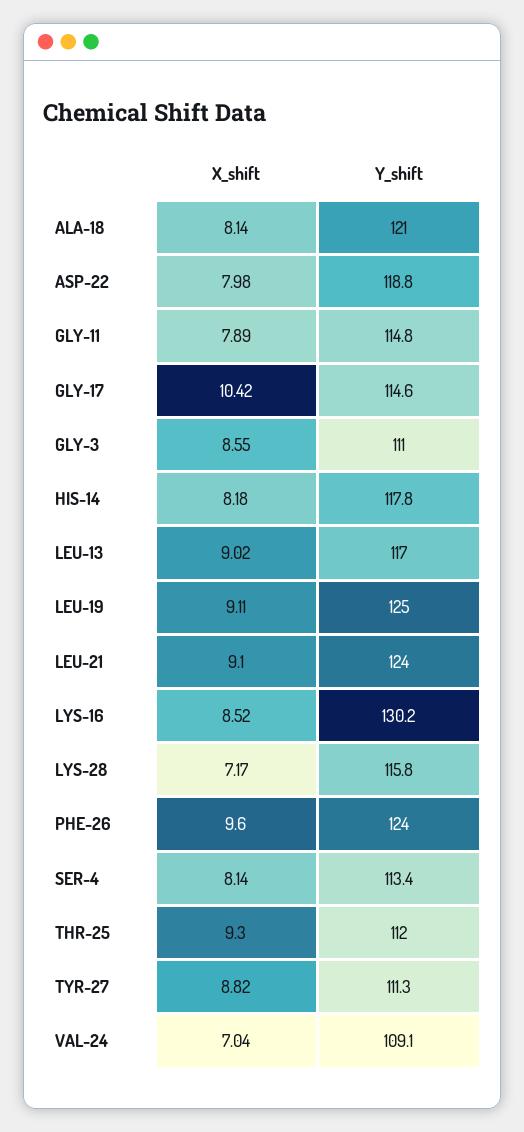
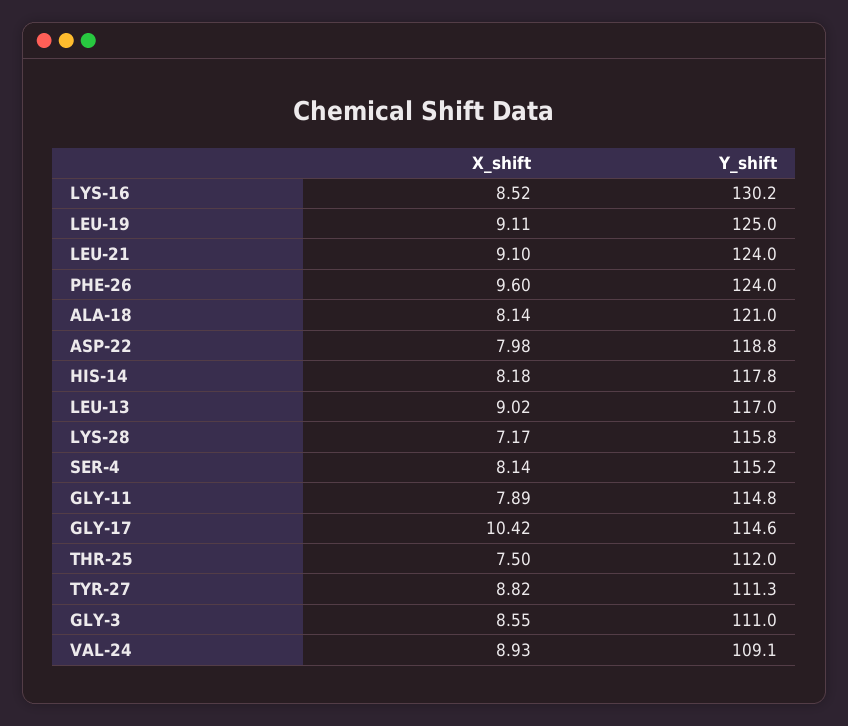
Y_shift, SER-4: 113.4 -> 115.2
X_shift, THR-25: 9.3 -> 7.5
X_shift, VAL-24: 7.04 -> 8.93

